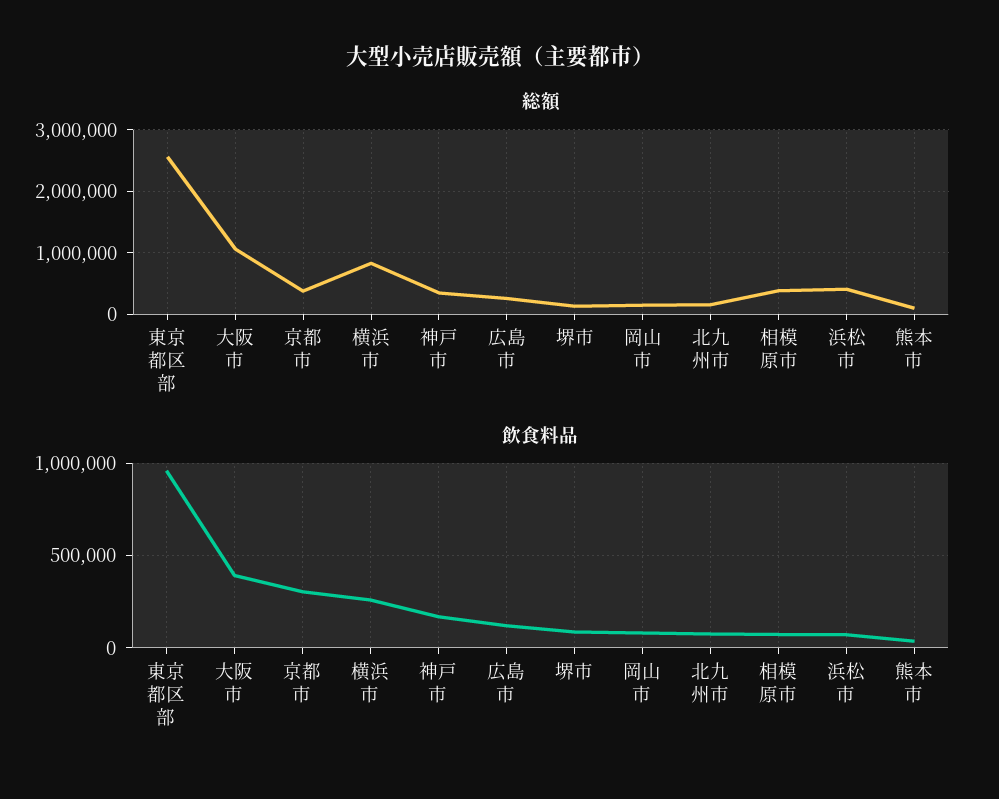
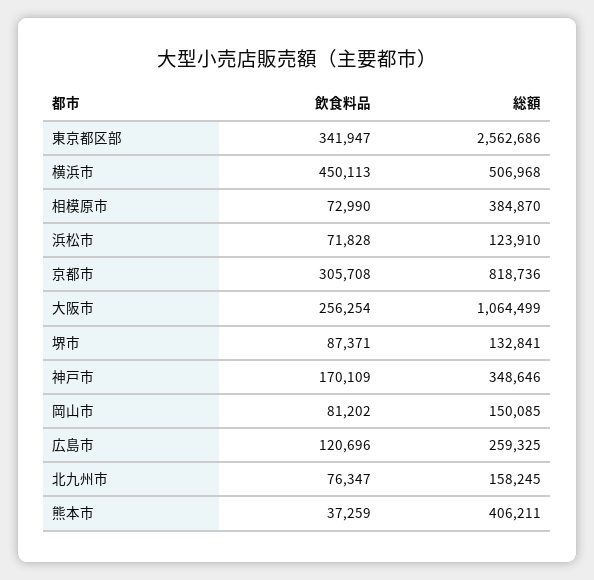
総額, 京都市: 400000 -> 818736
総額, 横浜市: 800000 -> 506968
総額, 浜松市: 400000 -> 123910
総額, 熊本市: 100000 -> 406211
飲食料品, 東京都区部: 950000 -> 341947
飲食料品, 大阪市: 400000 -> 256254
飲食料品, 横浜市: 250000 -> 450113

